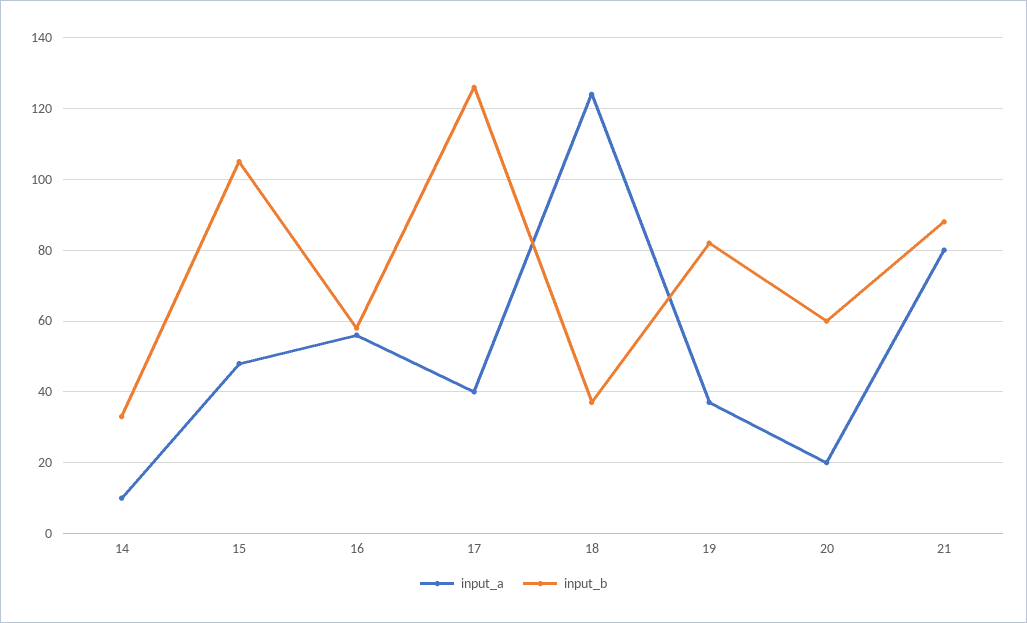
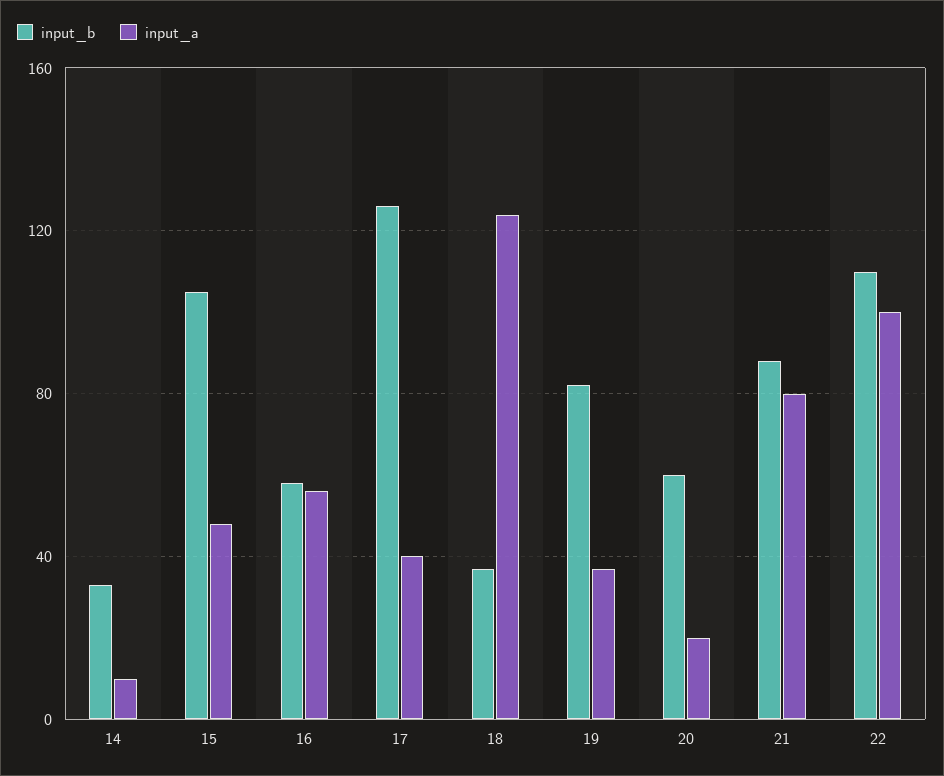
input_b, 22: none -> 110
input_a, 22: none -> 100

